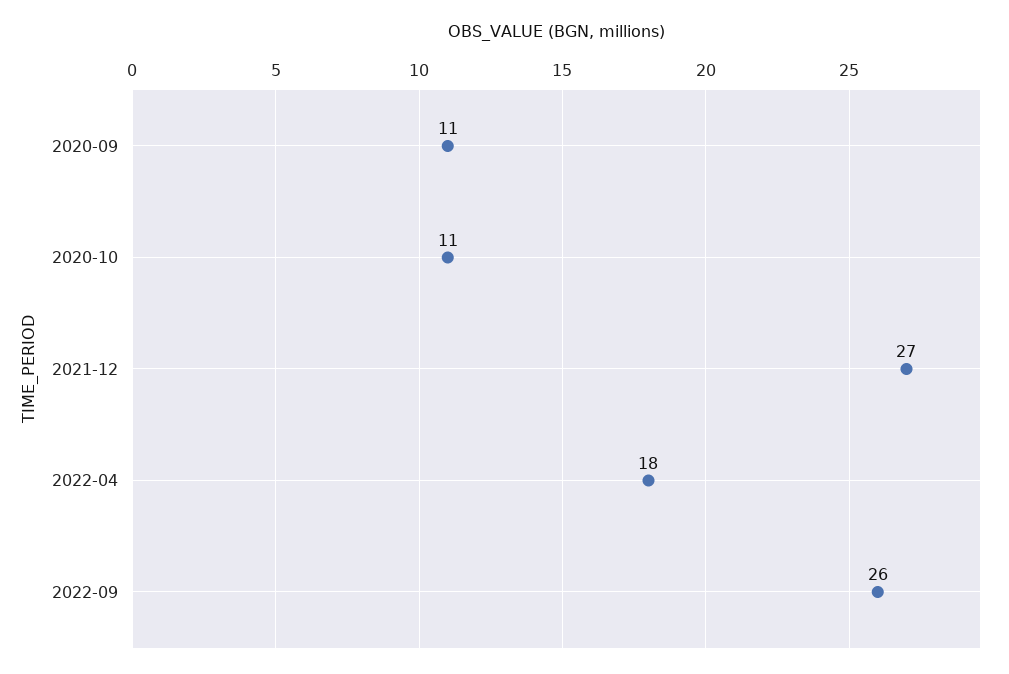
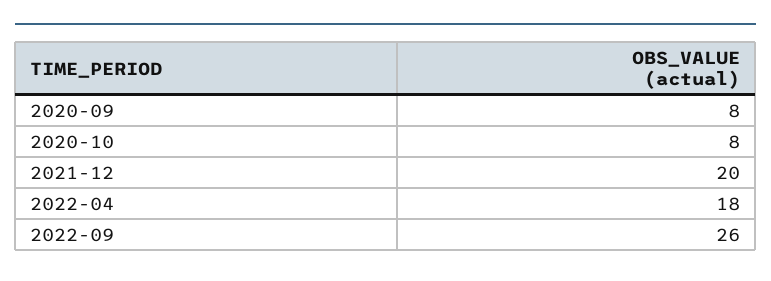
2020-09: 11 -> 8
2020-10: 11 -> 8
2021-12: 27 -> 20

